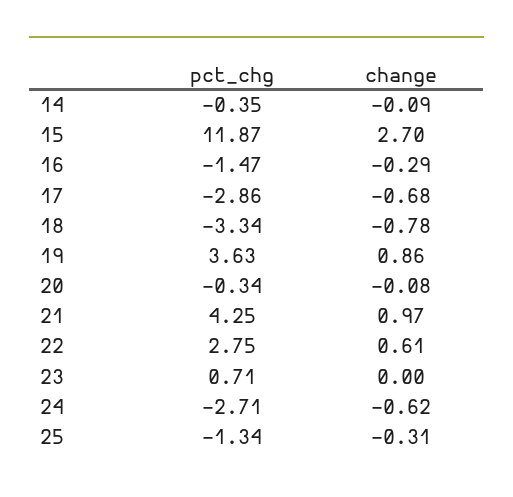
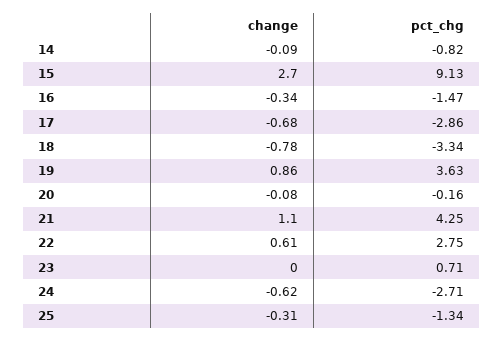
pct_chg, 14: -0.35 -> -0.82
pct_chg, 15: 11.87 -> 9.13
change, 16: -0.29 -> -0.34
pct_chg, 20: -0.34 -> -0.16
change, 21: 0.97 -> 1.1

